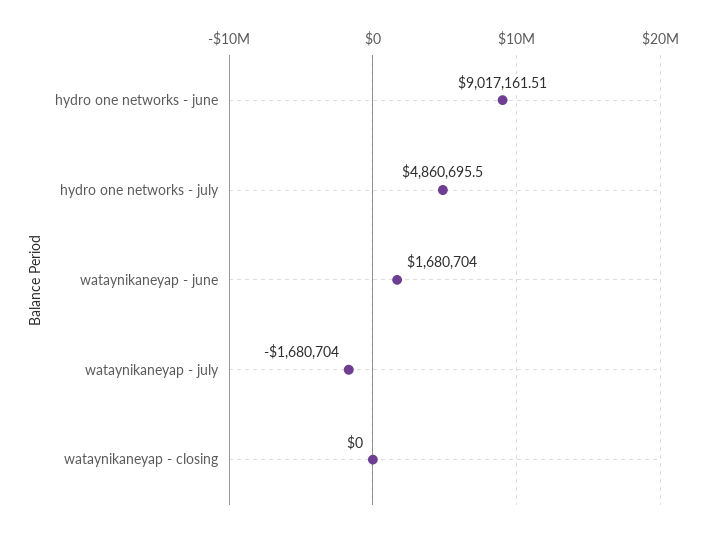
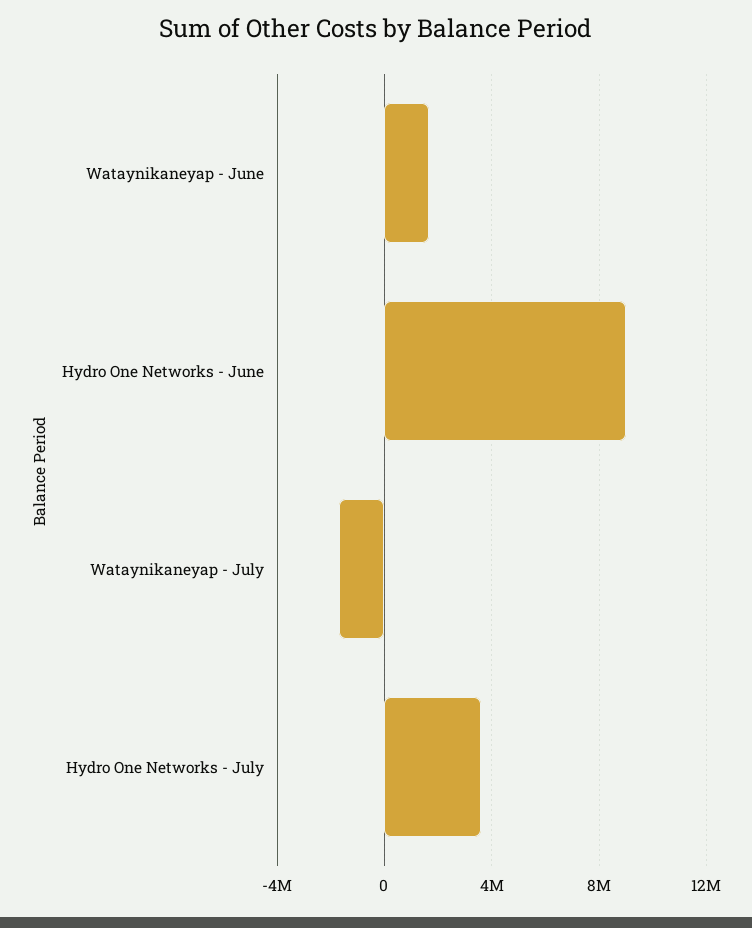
hydro one networks - july: 4860695.5 -> 3500000
wataynikaneyap - closing: 0 -> none

